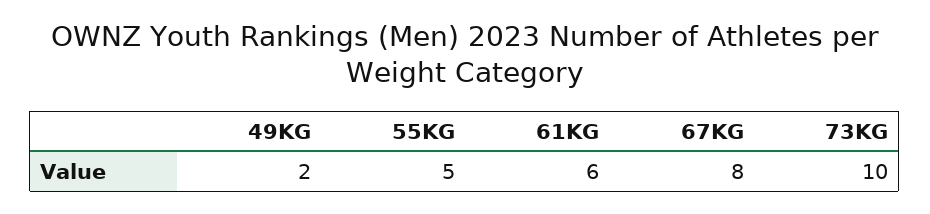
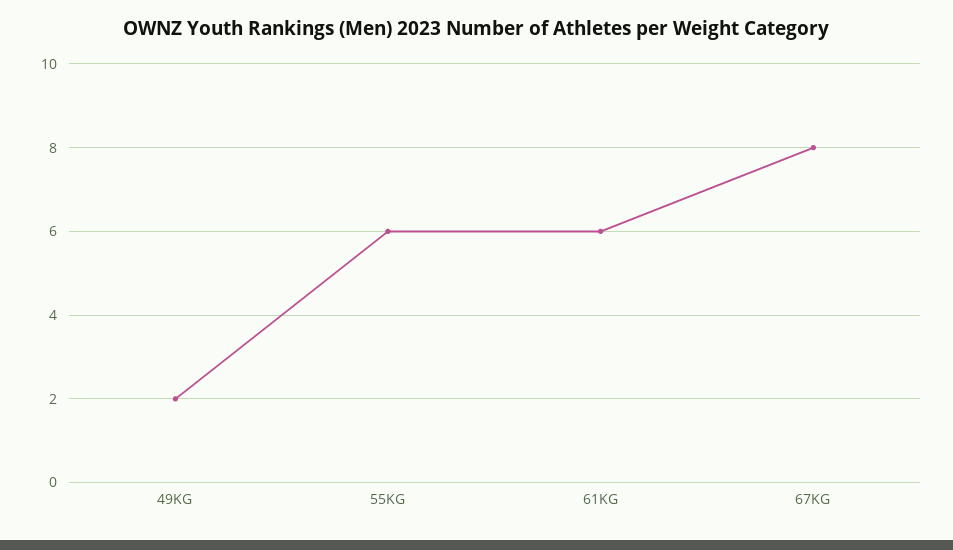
55KG: 5 -> 6
73KG: 10 -> none

